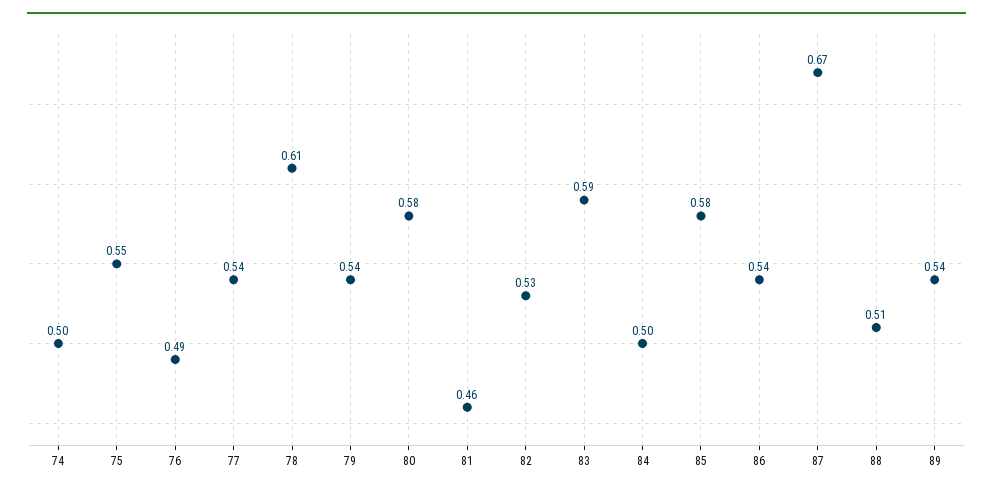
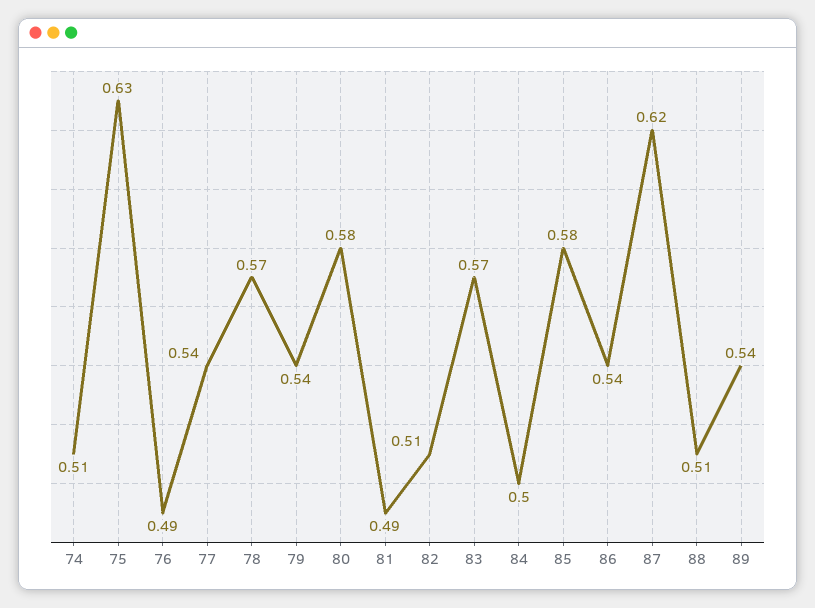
74: 0.5 -> 0.51
75: 0.55 -> 0.63
78: 0.61 -> 0.57
81: 0.46 -> 0.49
82: 0.53 -> 0.51
83: 0.59 -> 0.57
87: 0.67 -> 0.62

